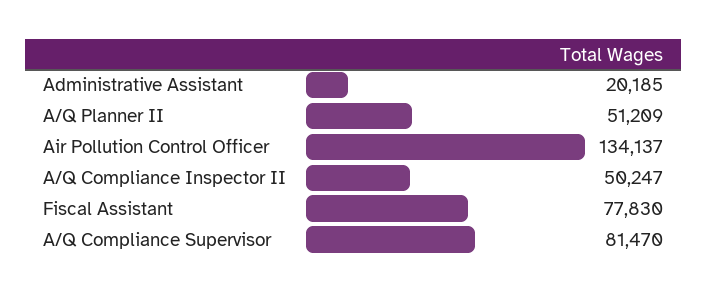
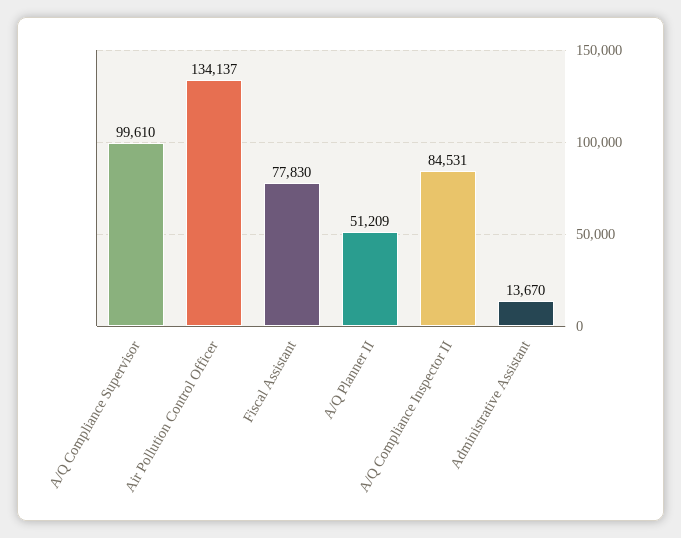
Administrative Assistant: 20185 -> 13670
A/Q Compliance Inspector II: 50247 -> 84531
A/Q Compliance Supervisor: 81470 -> 99610

